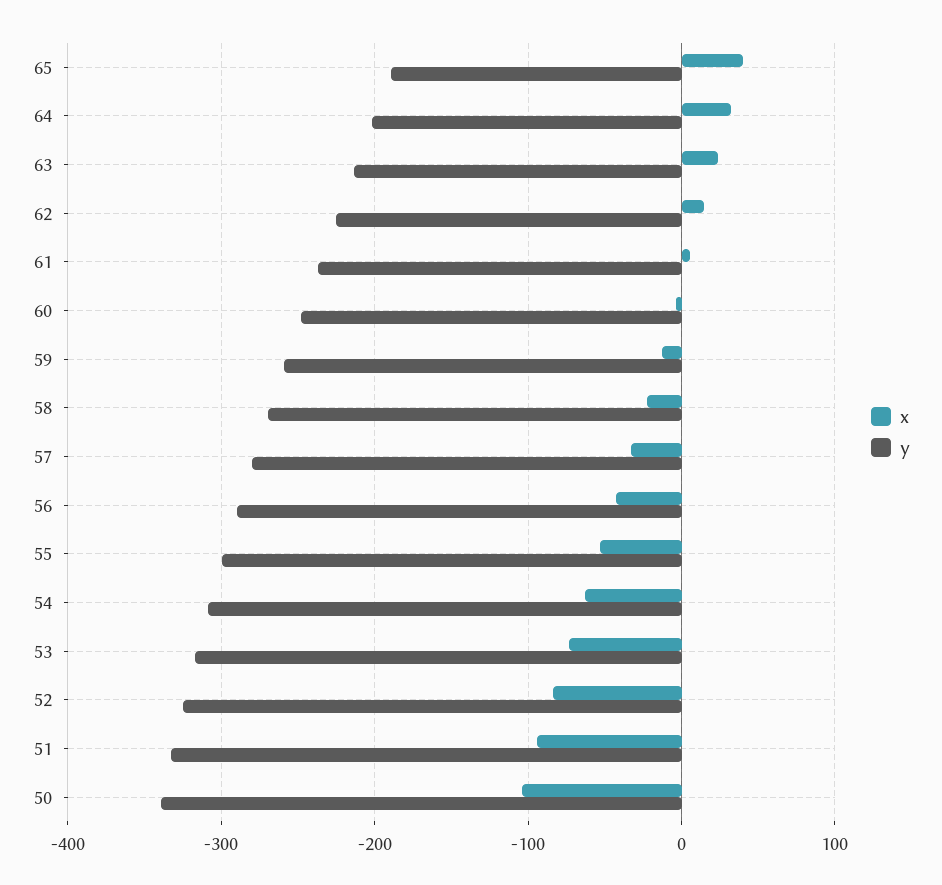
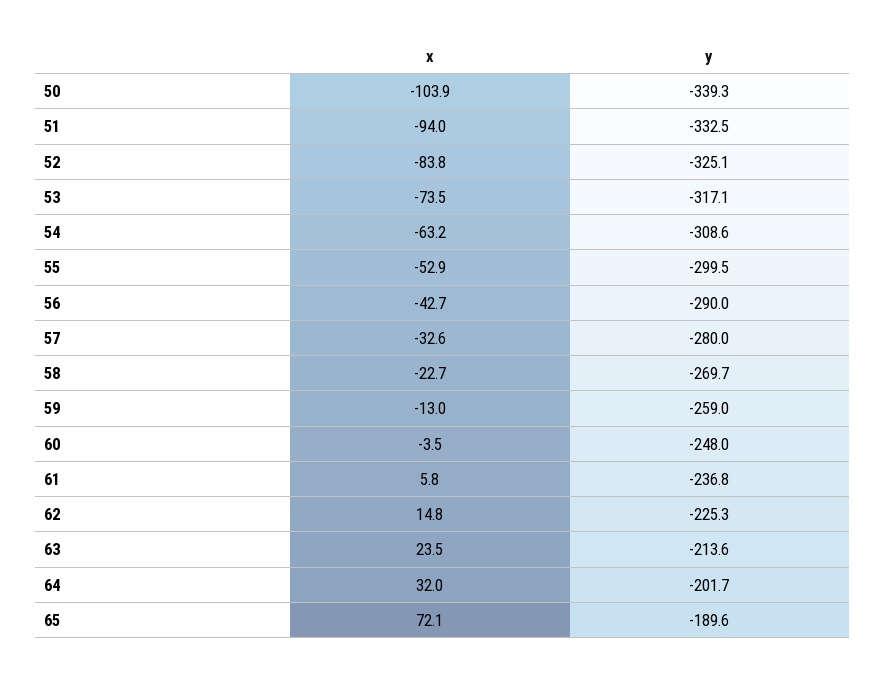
x, 65: 40 -> 72.1

